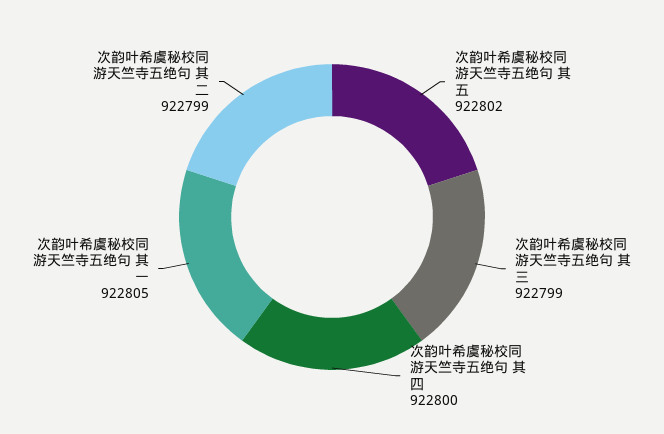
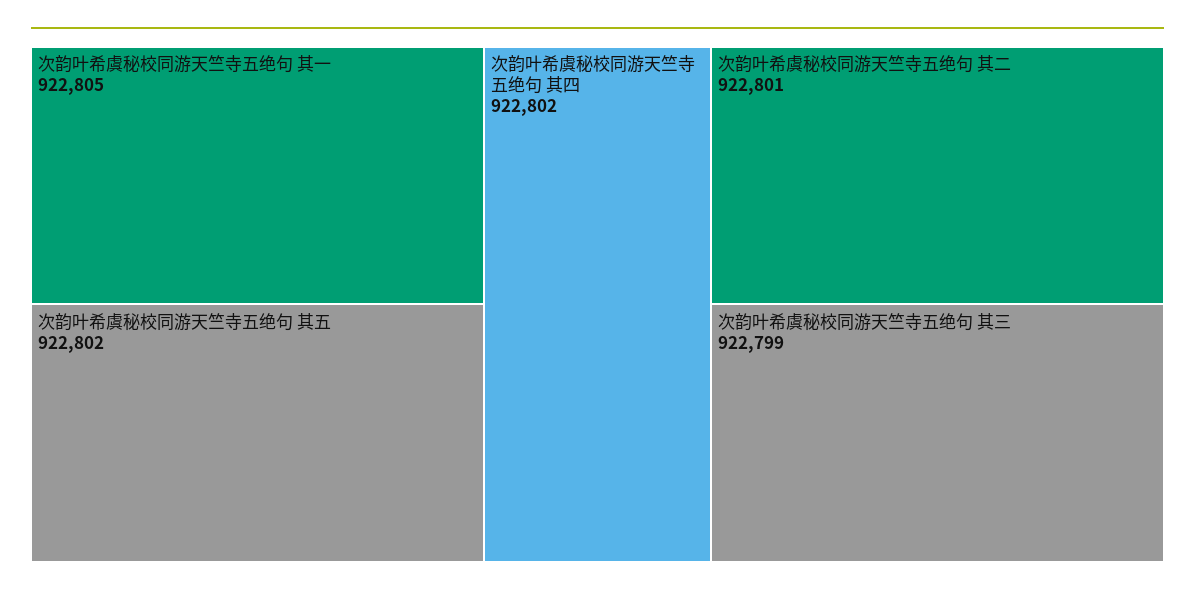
次韵叶希虞秘校同游天竺寺五绝句 其四: 922800 -> 922802
次韵叶希虞秘校同游天竺寺五绝句 其二: 922799 -> 922801

